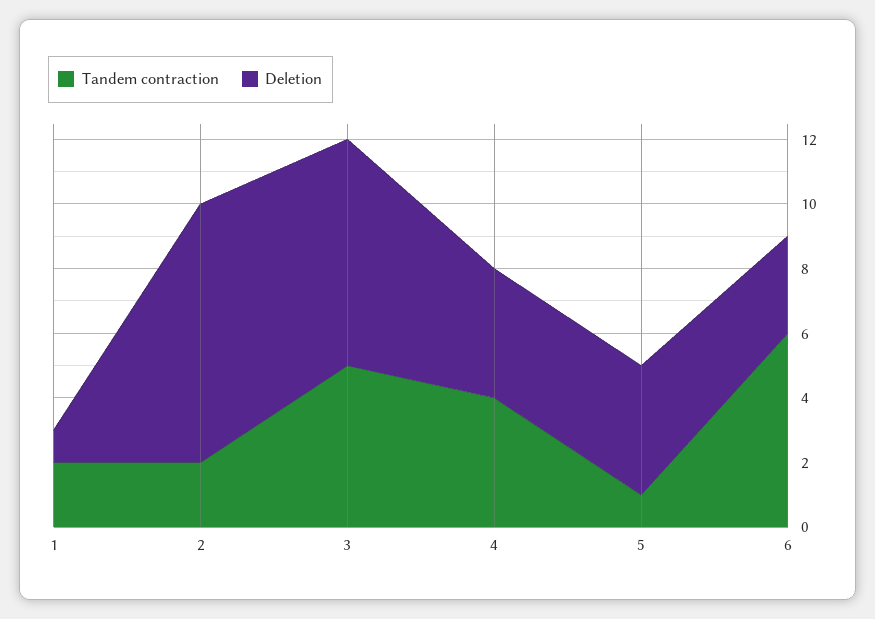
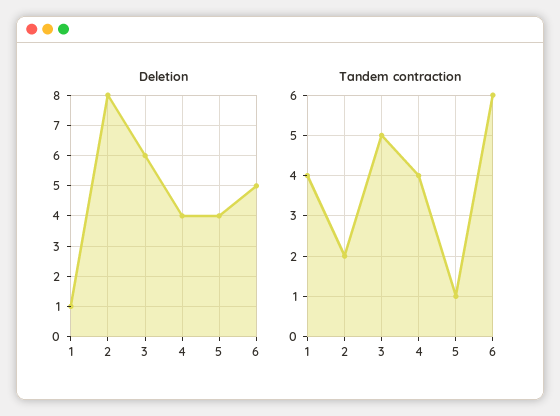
Tandem contraction, 1: 2 -> 4
Deletion, 3: 7 -> 6
Deletion, 6: 3 -> 5

